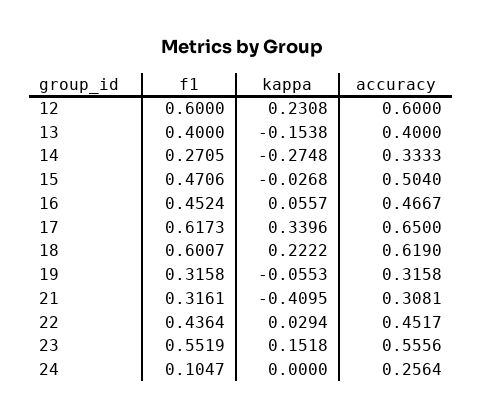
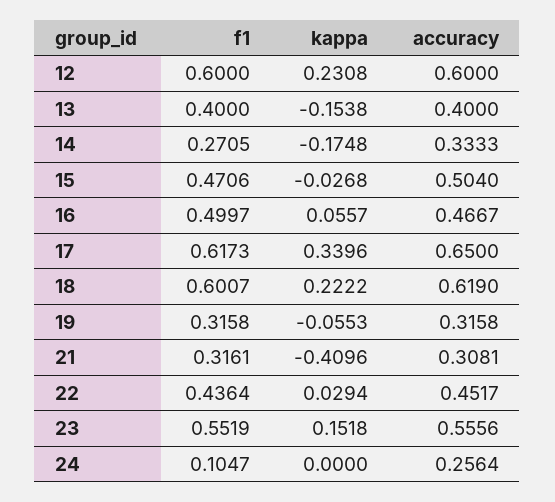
kappa, 14: -0.2748 -> -0.1748
f1, 16: 0.4524 -> 0.4997
kappa, 21: -0.4095 -> -0.4096

